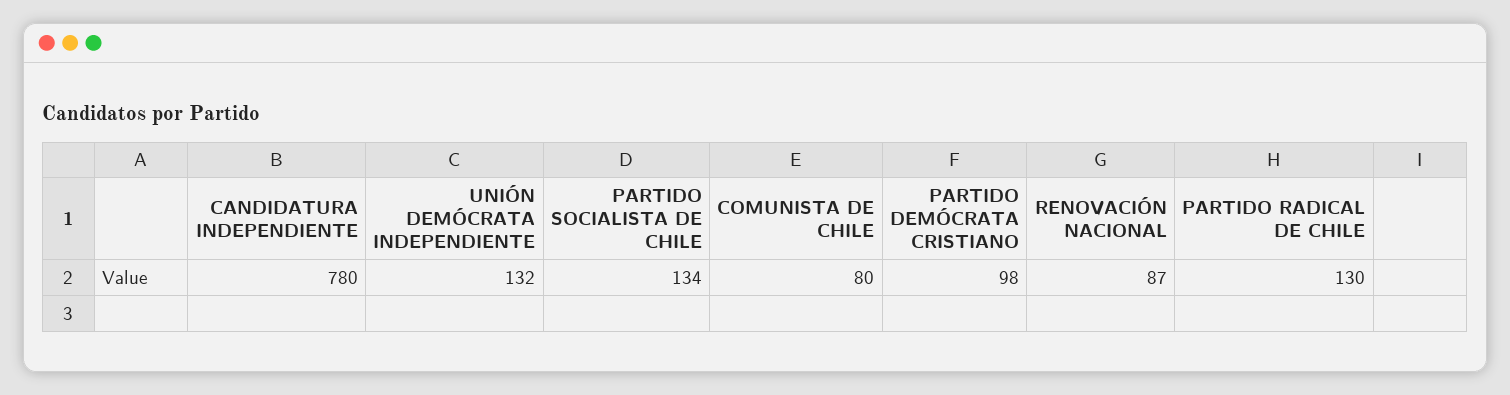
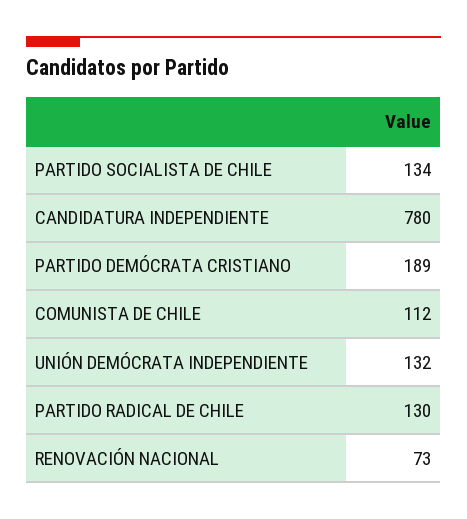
COMUNISTA DE CHILE: 80 -> 112
PARTIDO DEMÓCRATA CRISTIANO: 98 -> 189
RENOVACIÓN NACIONAL: 87 -> 73

